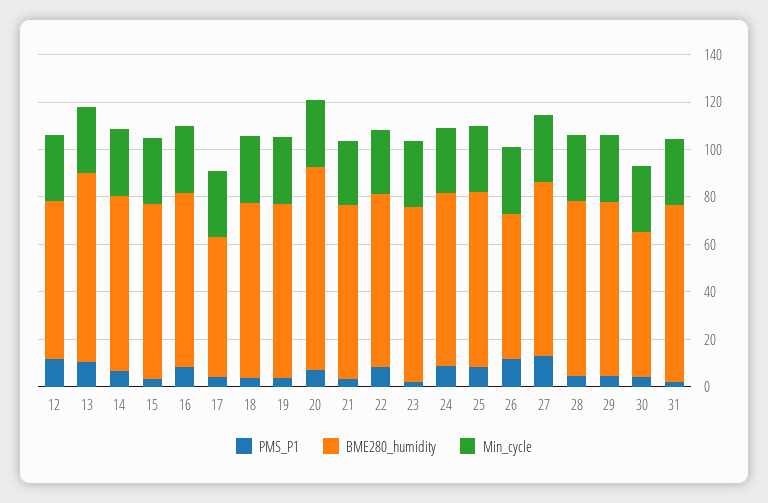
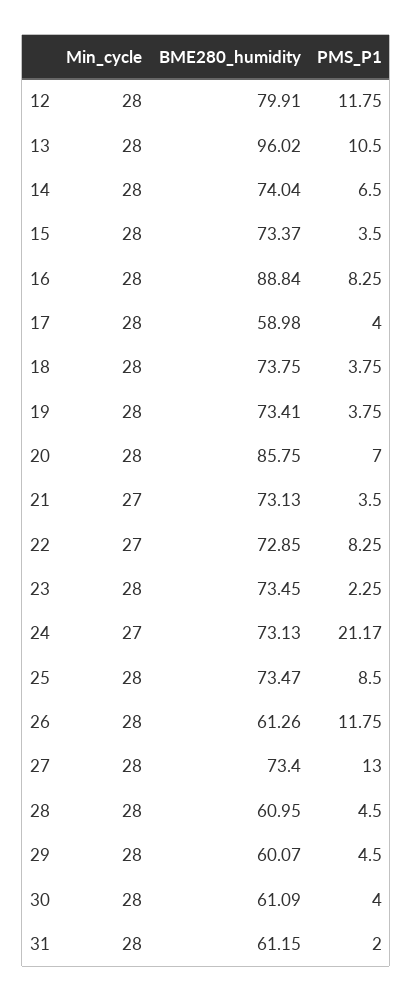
BME280_humidity, 12: 65 -> 79.91
BME280_humidity, 13: 80 -> 96.02
BME280_humidity, 16: 75 -> 88.84
PMS_P1, 24: 10 -> 21.17
BME280_humidity, 28: 75 -> 60.95
BME280_humidity, 29: 75 -> 60.07
BME280_humidity, 31: 75 -> 61.15

